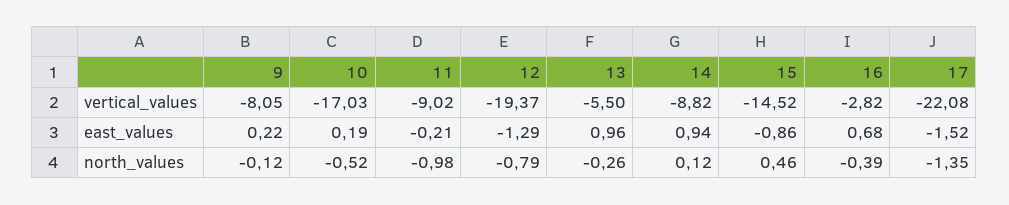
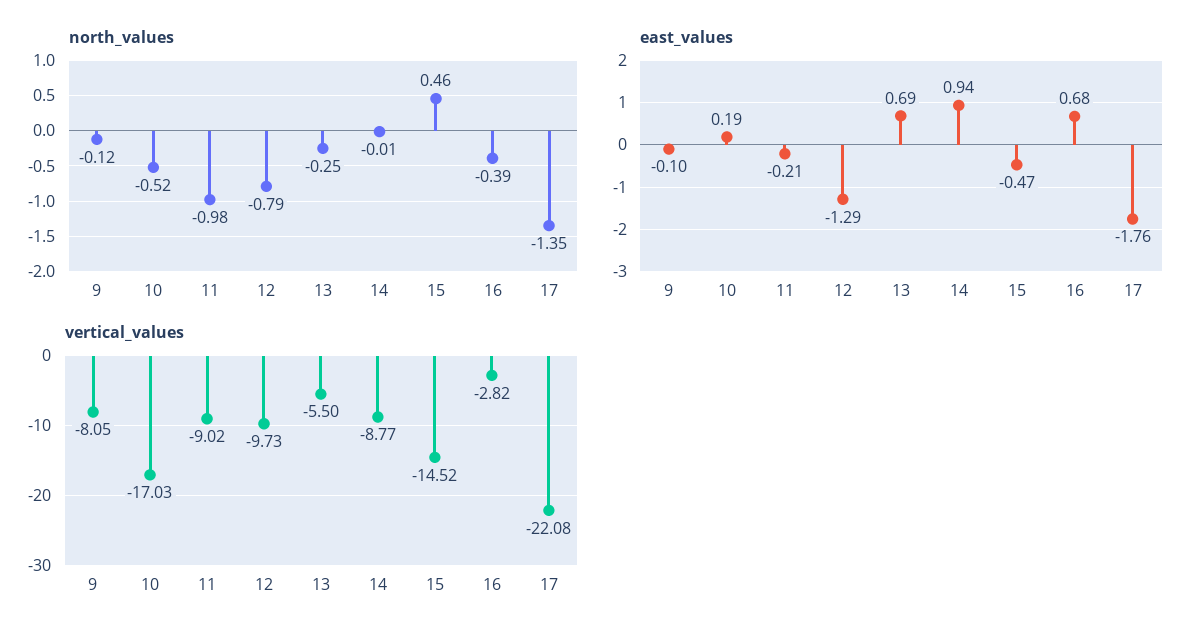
vertical_values, 12: -19.37 -> -9.73
vertical_values, 14: -8.82 -> -8.77
east_values, 9: 0.22 -> -0.1
east_values, 13: 0.96 -> 0.69
east_values, 15: -0.86 -> -0.47
east_values, 17: -1.52 -> -1.76
north_values, 13: -0.26 -> -0.25
north_values, 14: 0.12 -> -0.01

